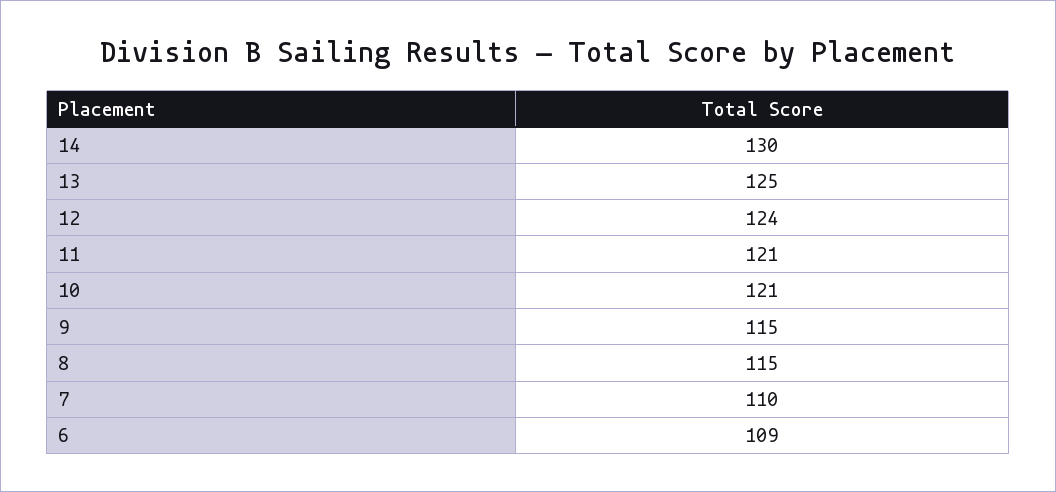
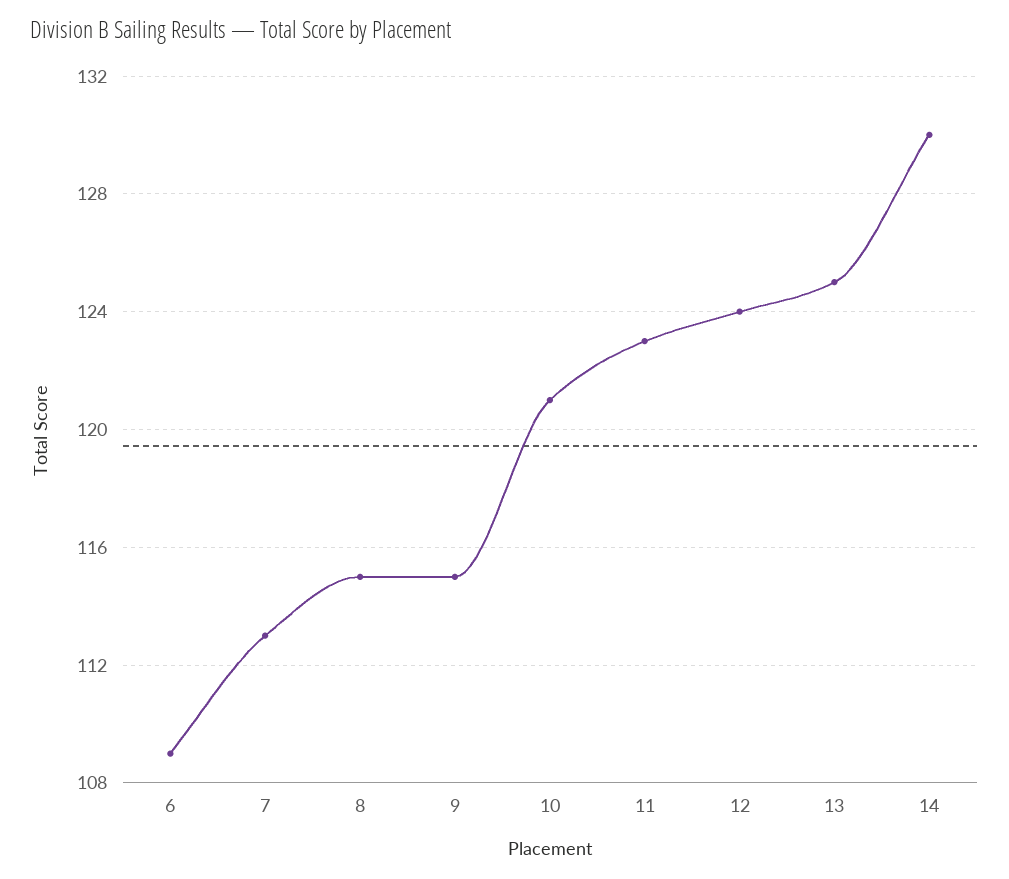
11: 121 -> 123
7: 110 -> 113

